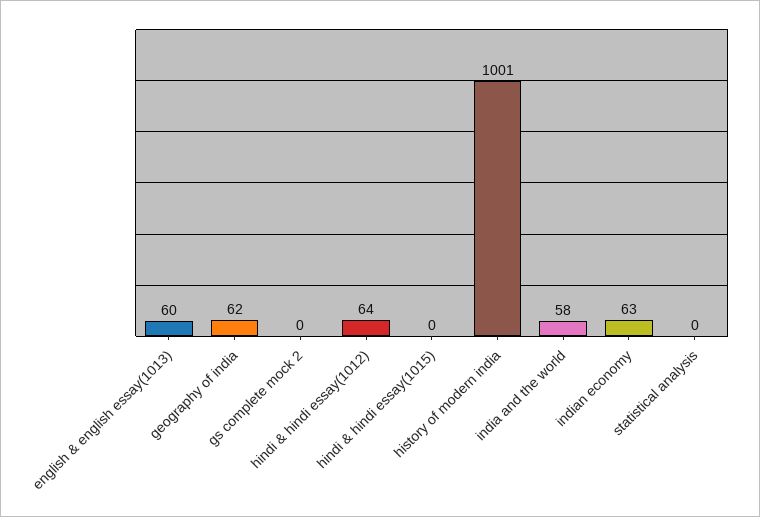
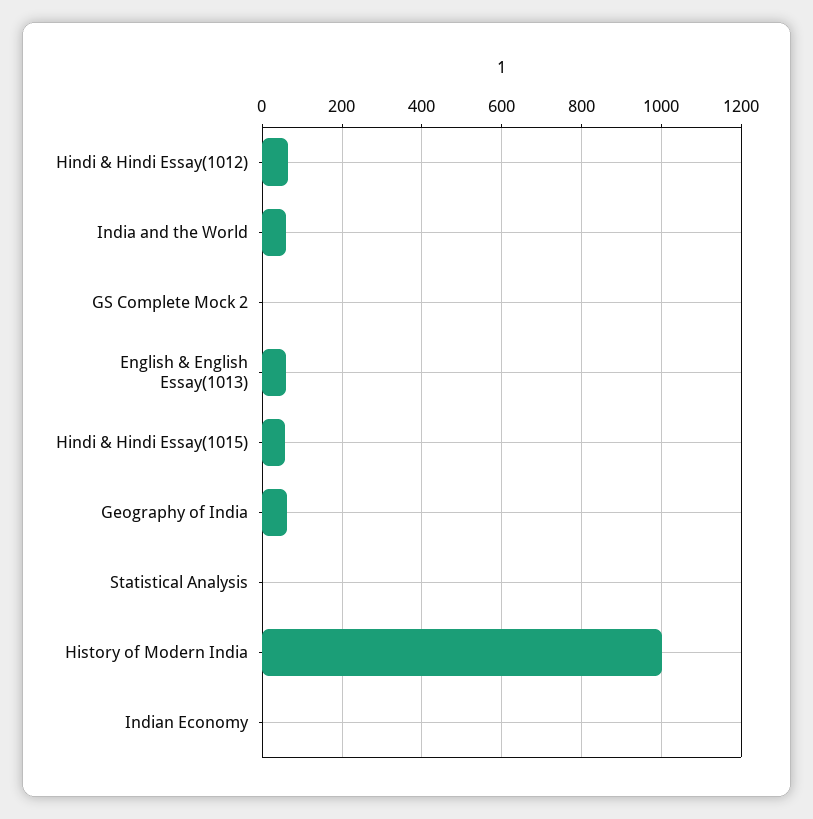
hindi & hindi essay(1015): 0 -> 60
indian economy: 63 -> 0

